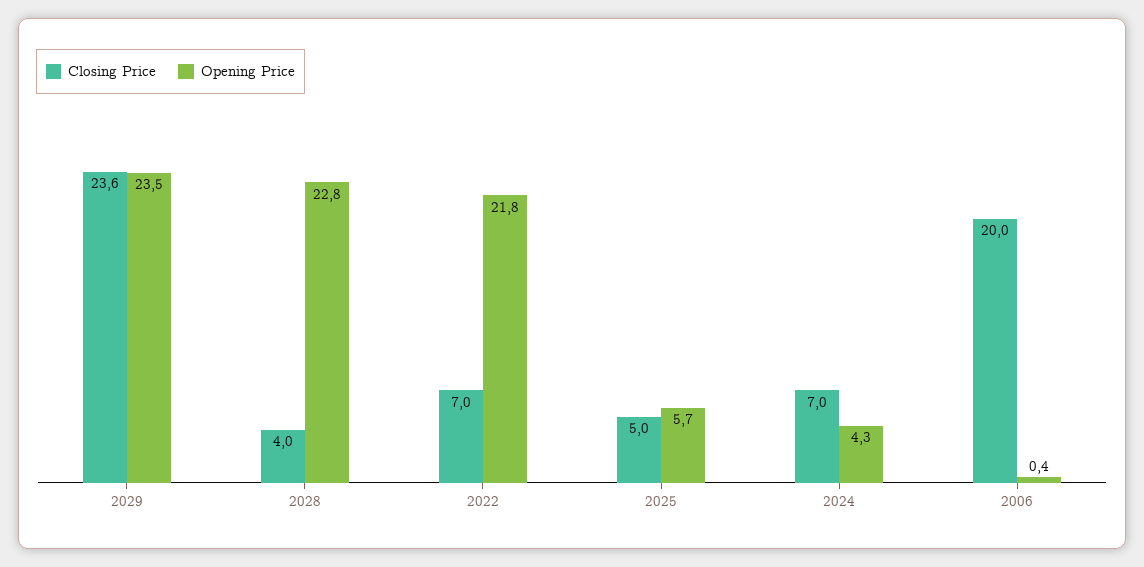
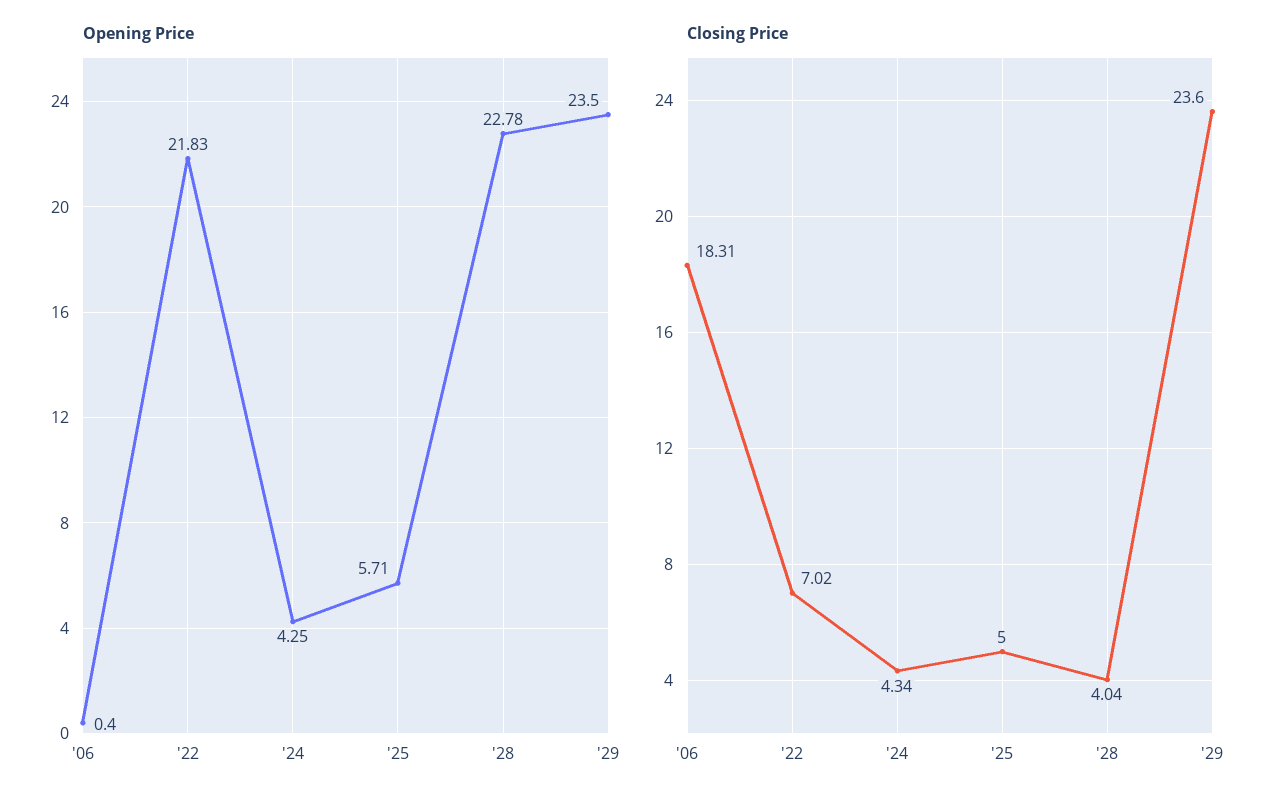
Closing Price, 2024: 7 -> 4.34
Closing Price, 2006: 20 -> 18.31

